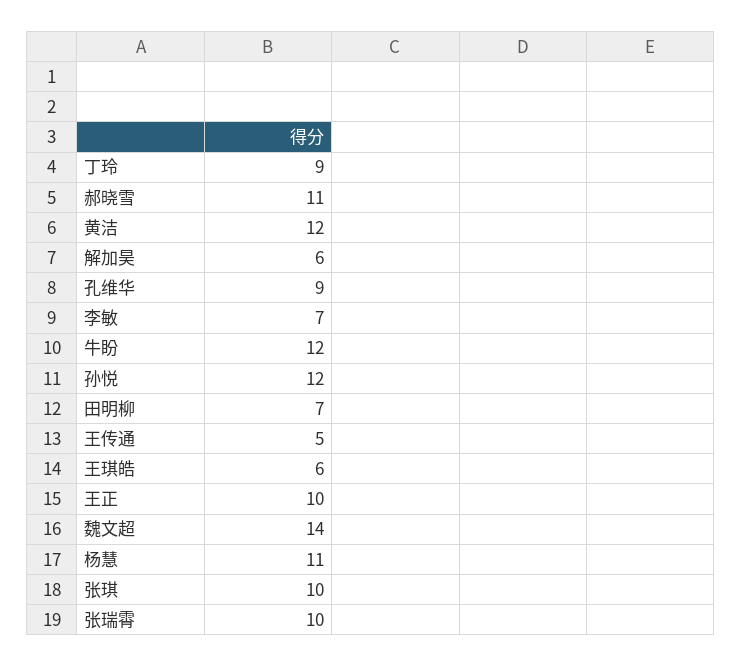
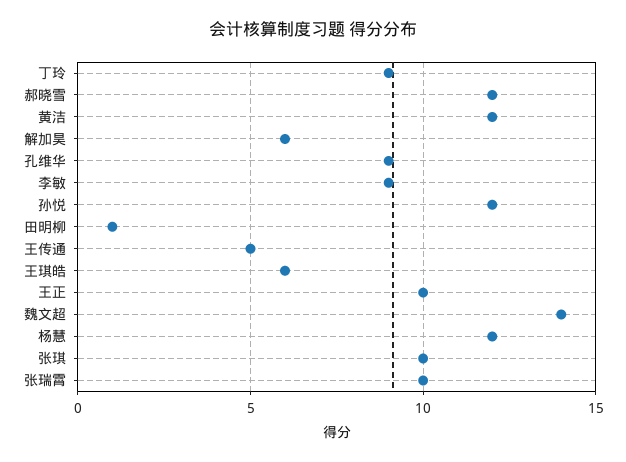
郝晓雪: 11 -> 12
李敏: 7 -> 9
牛盼: 12 -> none
田明柳: 7 -> 1
杨慧: 11 -> 12

